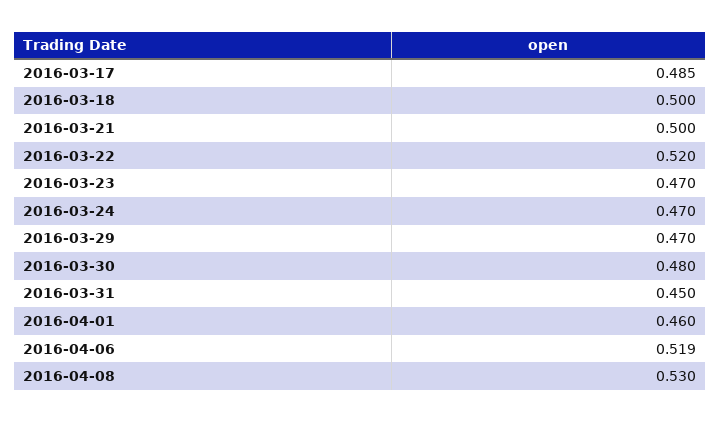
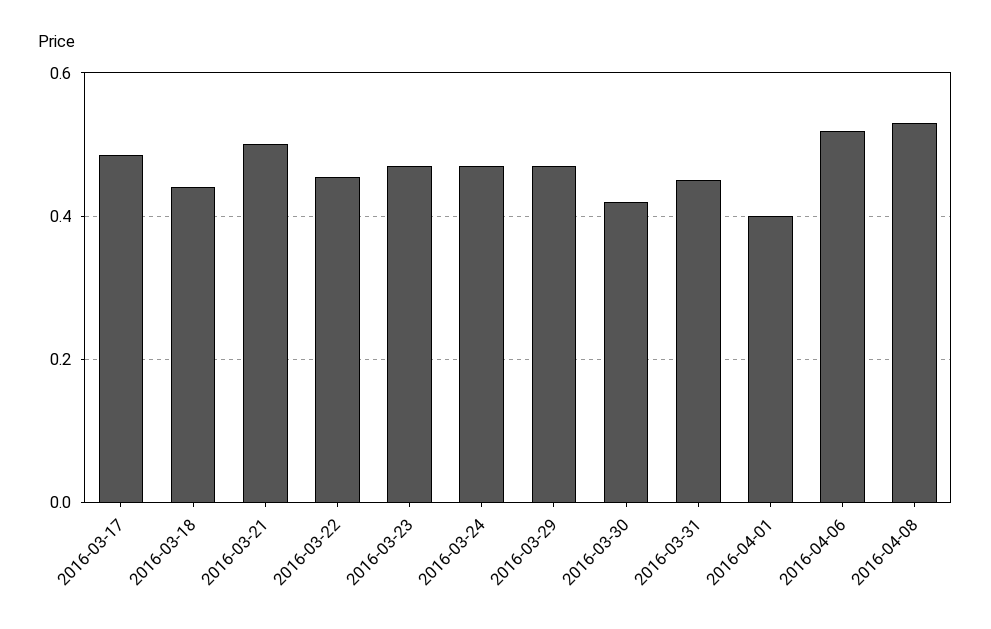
2016-03-18: 0.5 -> 0.44
2016-03-22: 0.52 -> 0.46
2016-03-30: 0.48 -> 0.42
2016-04-01: 0.46 -> 0.4

